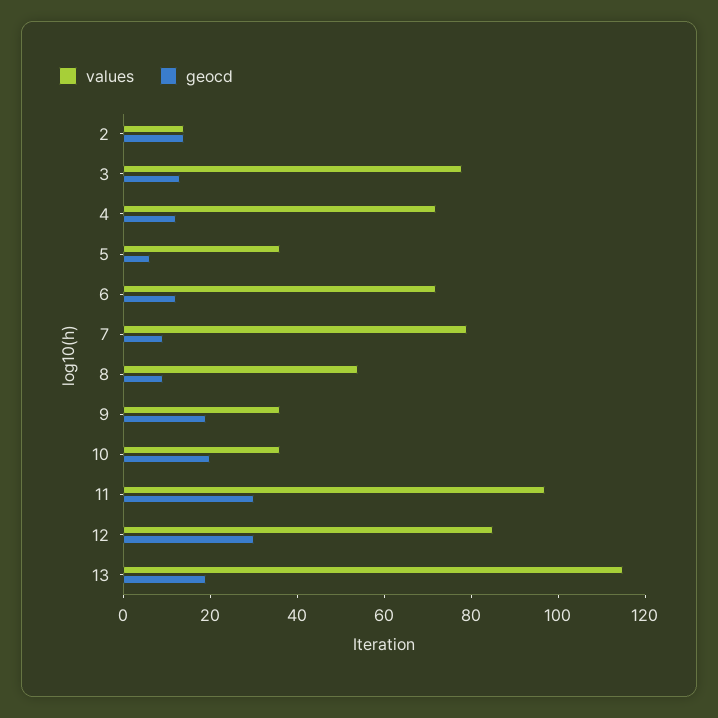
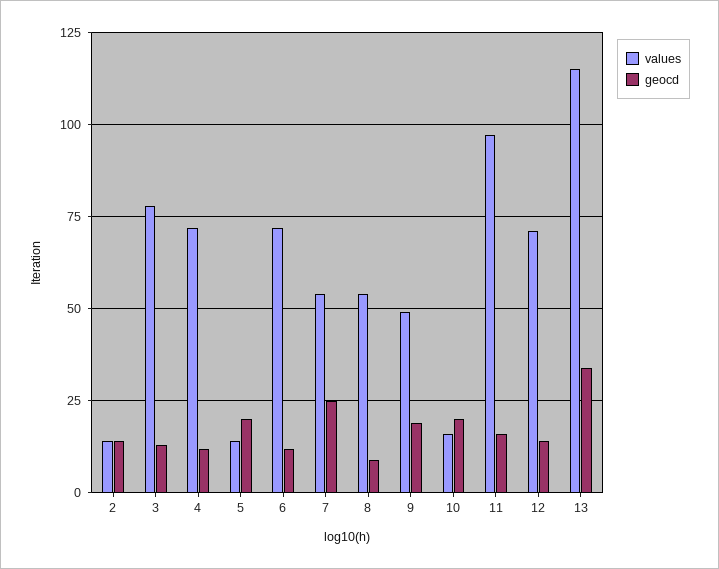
values, 5: 35 -> 15
geocd, 5: 5 -> 20
values, 7: 80 -> 55
geocd, 7: 10 -> 25
values, 9: 35 -> 50
values, 10: 35 -> 15
geocd, 11: 30 -> 15
values, 12: 85 -> 70
geocd, 12: 30 -> 15
geocd, 13: 20 -> 35

